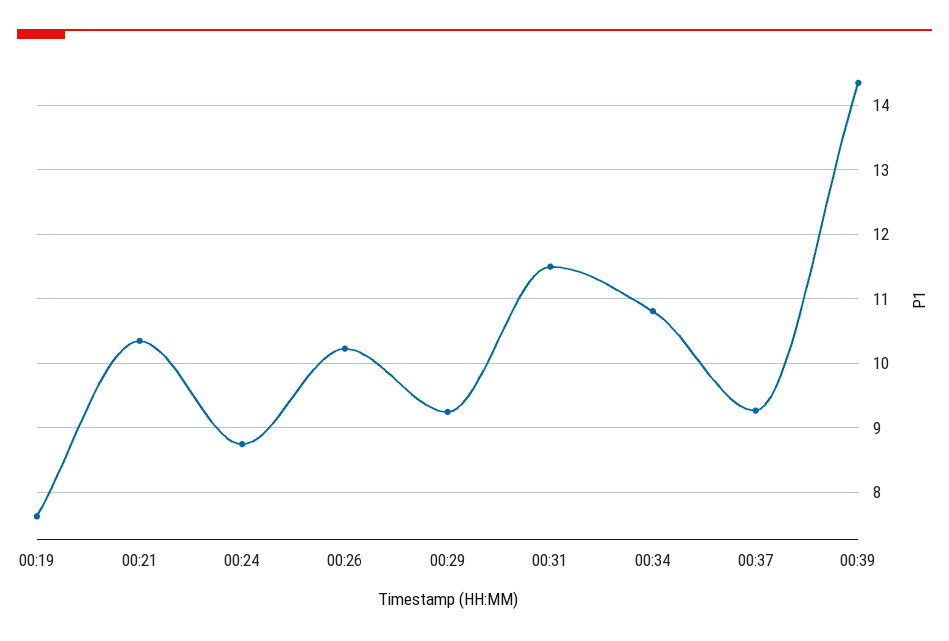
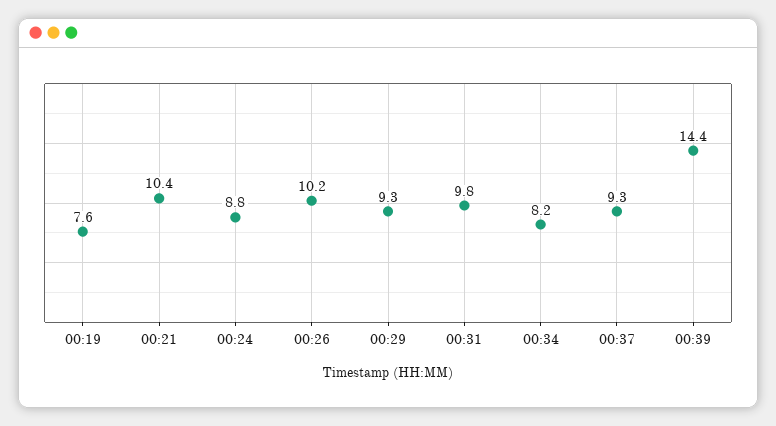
00:31: 11.5 -> 9.8
00:34: 10.8 -> 8.2

